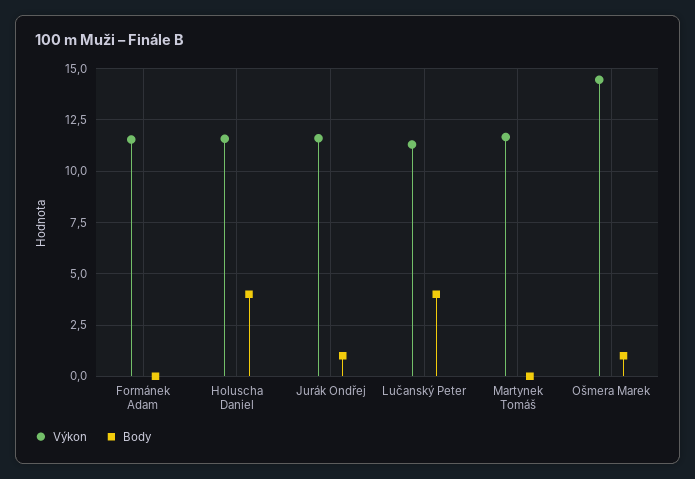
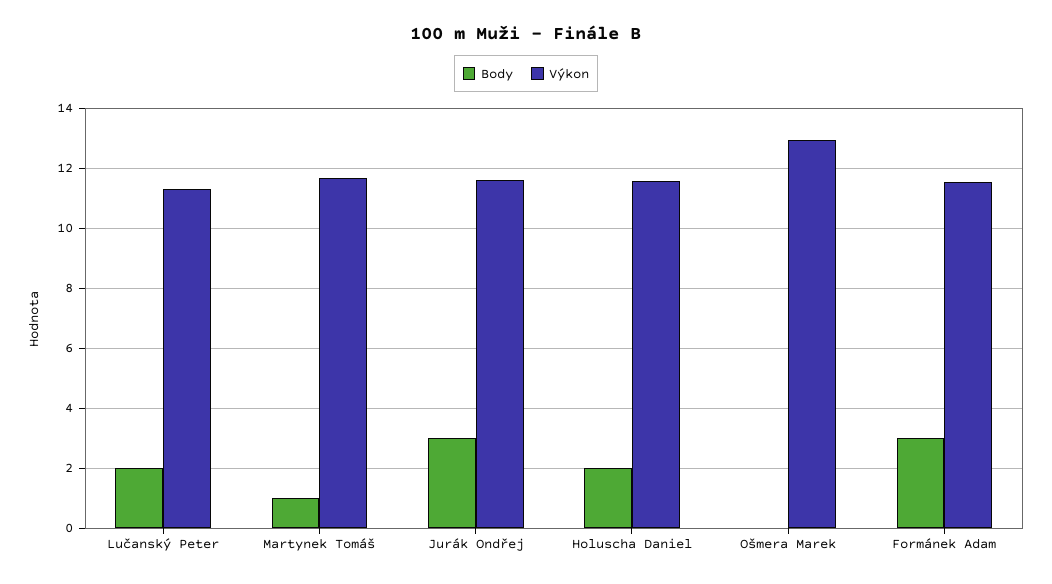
Body, Formánek Adam: 0 -> 3
Body, Holuscha Daniel: 4 -> 2
Body, Jurák Ondřej: 1 -> 3
Body, Lučanský Peter: 4 -> 2
Body, Martynek Tomáš: 0 -> 1
Výkon, Ošmera Marek: 14.5 -> 13
Body, Ošmera Marek: 1 -> 0

